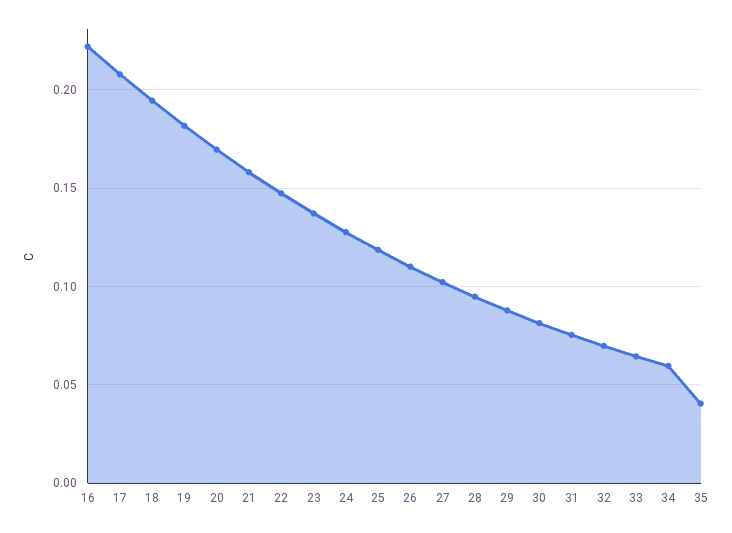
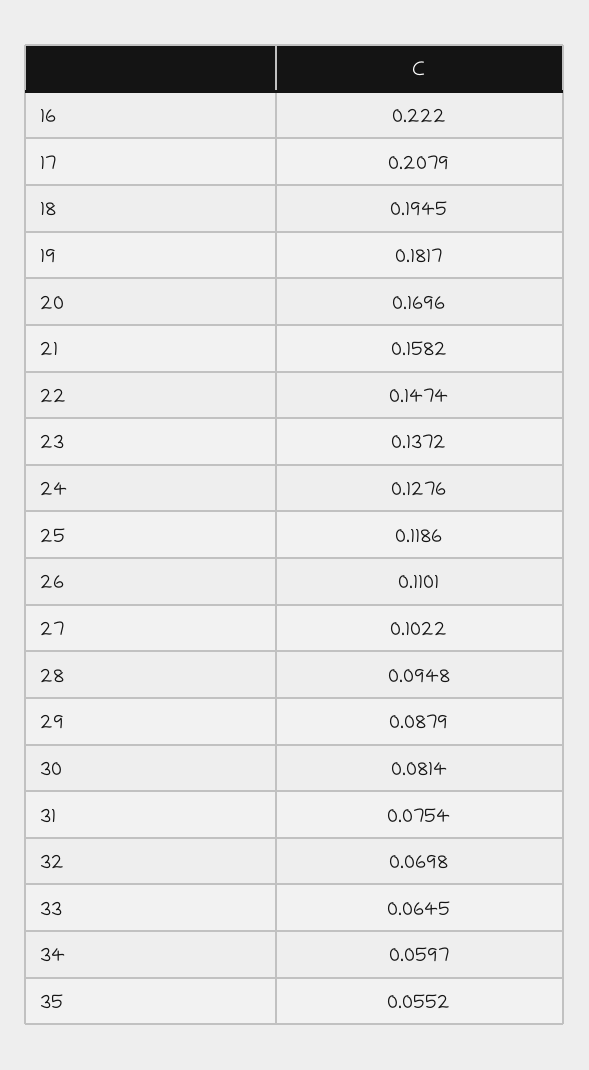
35: 0.04 -> 0.0552

